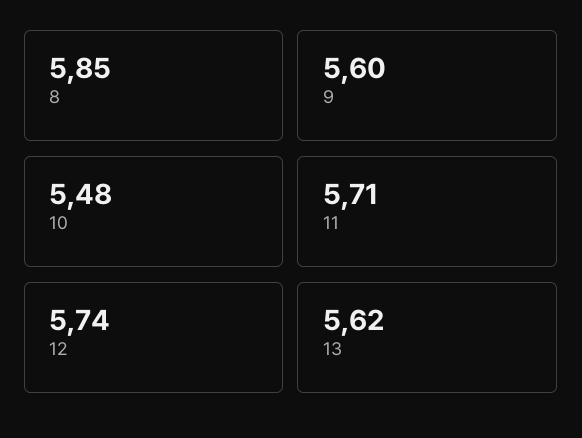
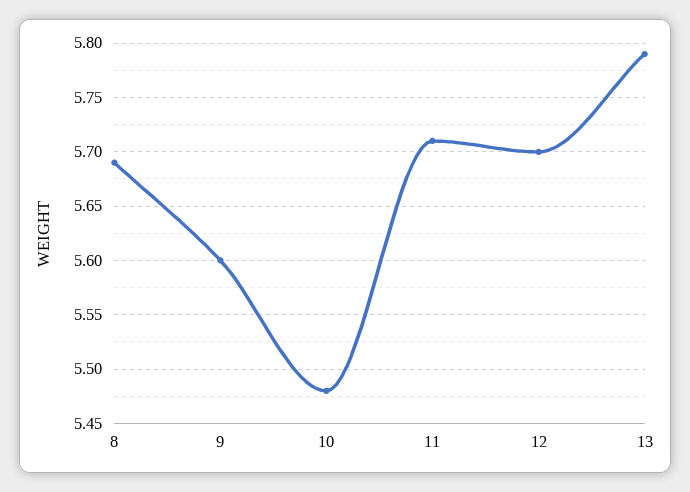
8: 5.85 -> 5.69
12: 5.74 -> 5.7
13: 5.62 -> 5.79

